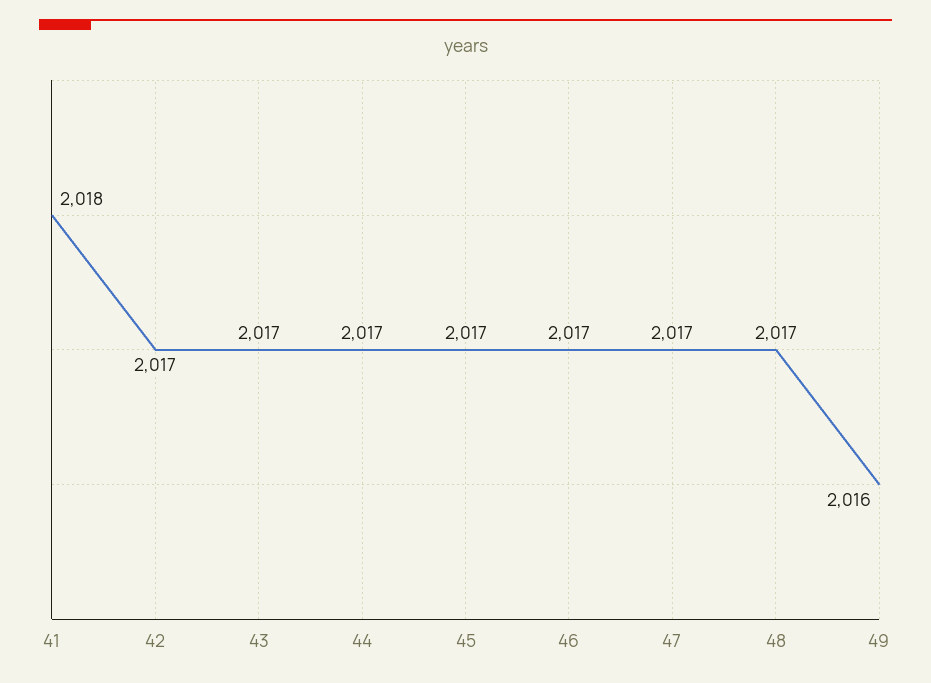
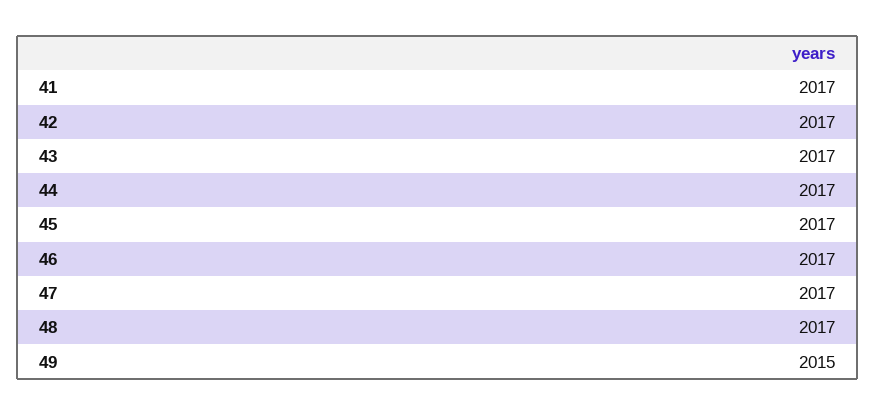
41: 2018 -> 2017
49: 2016 -> 2015

